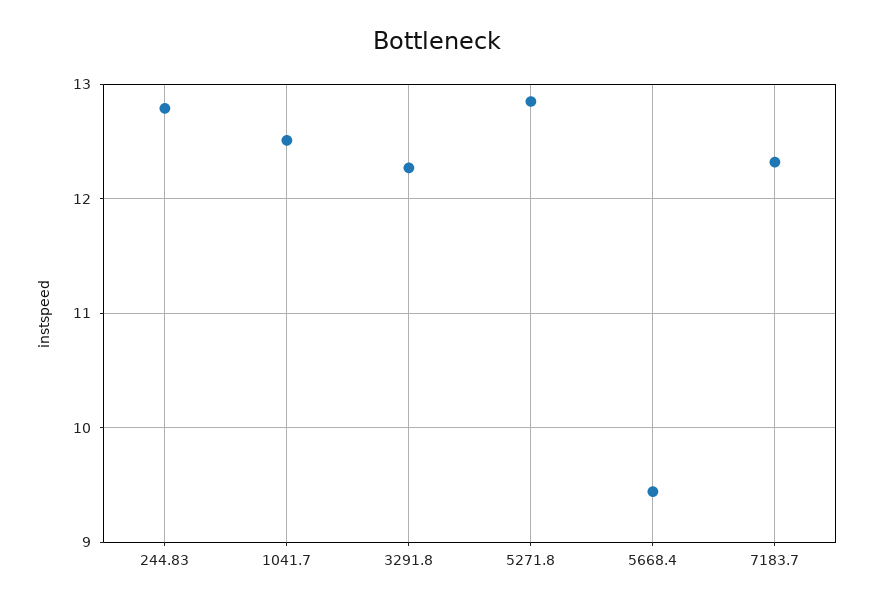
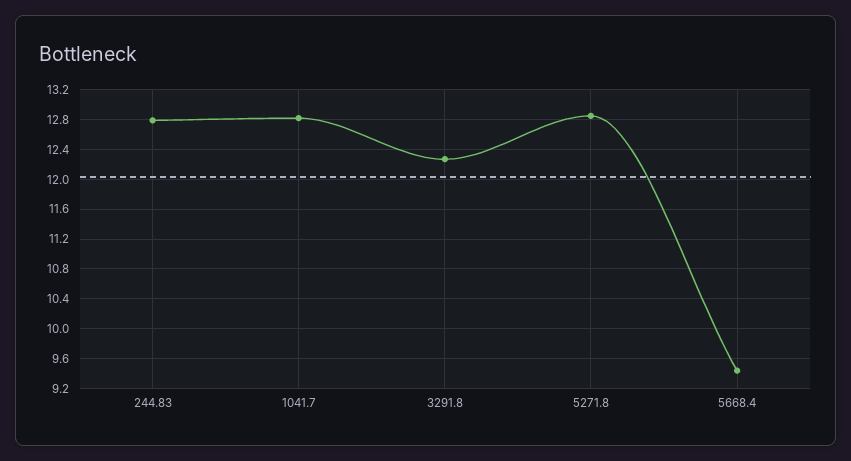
1041.7: 12.5 -> 12.8
7183.7: 12.3 -> none

